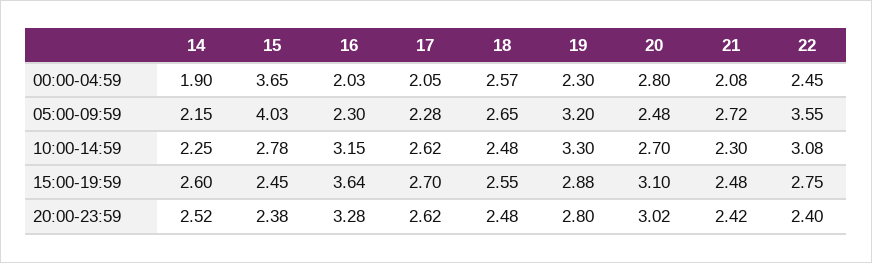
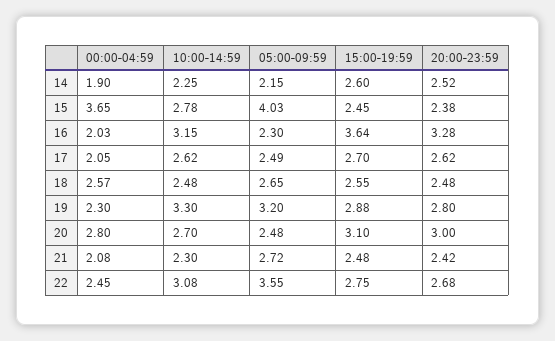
17, 05:00-09:59: 2.28 -> 2.49
20, 20:00-23:59: 3.02 -> 3
22, 20:00-23:59: 2.4 -> 2.68

